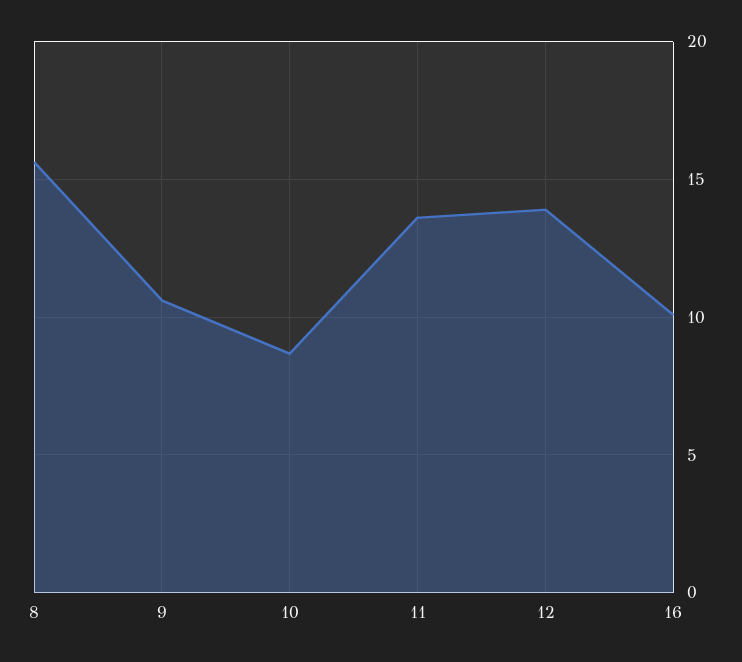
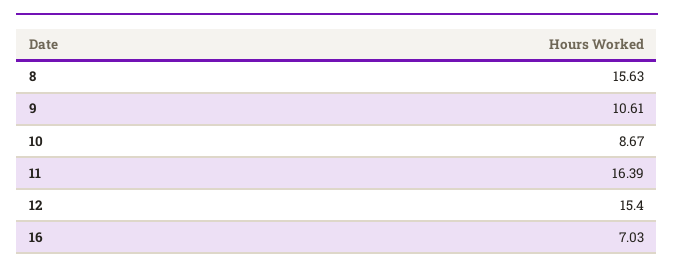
11: 13.5 -> 16.39
12: 14 -> 15.4
16: 10 -> 7.03

